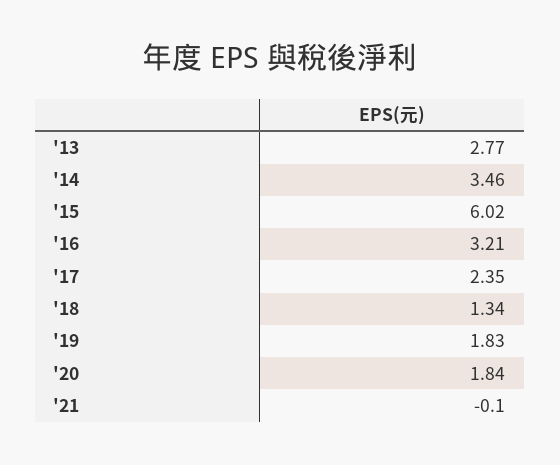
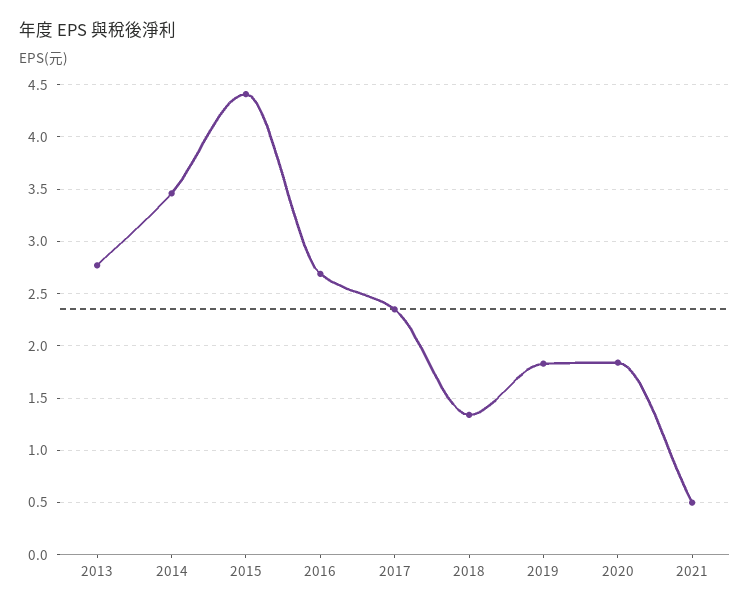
'15: 6.02 -> 4.4
'16: 3.21 -> 2.7
'21: -0.1 -> 0.5

